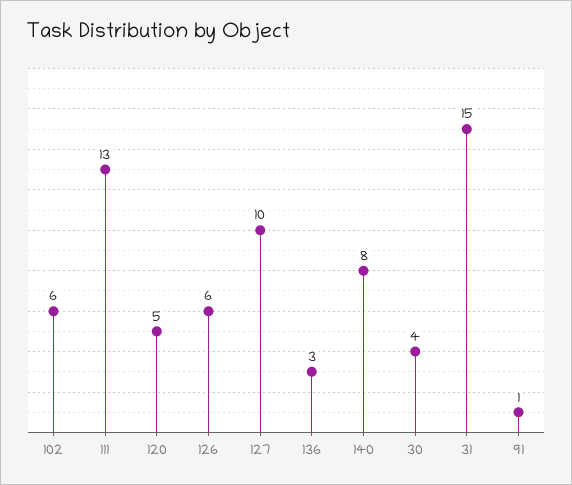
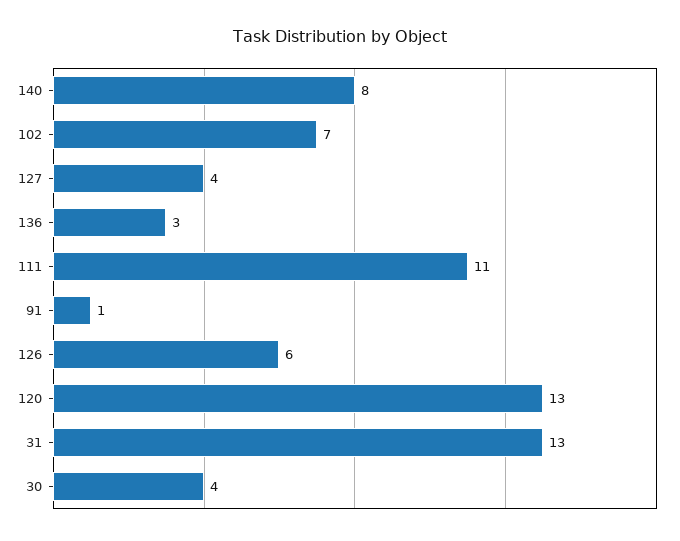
102: 6 -> 7
111: 13 -> 11
120: 5 -> 13
127: 10 -> 4
31: 15 -> 13

